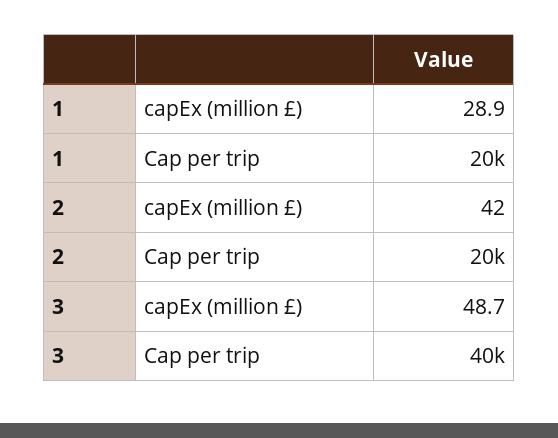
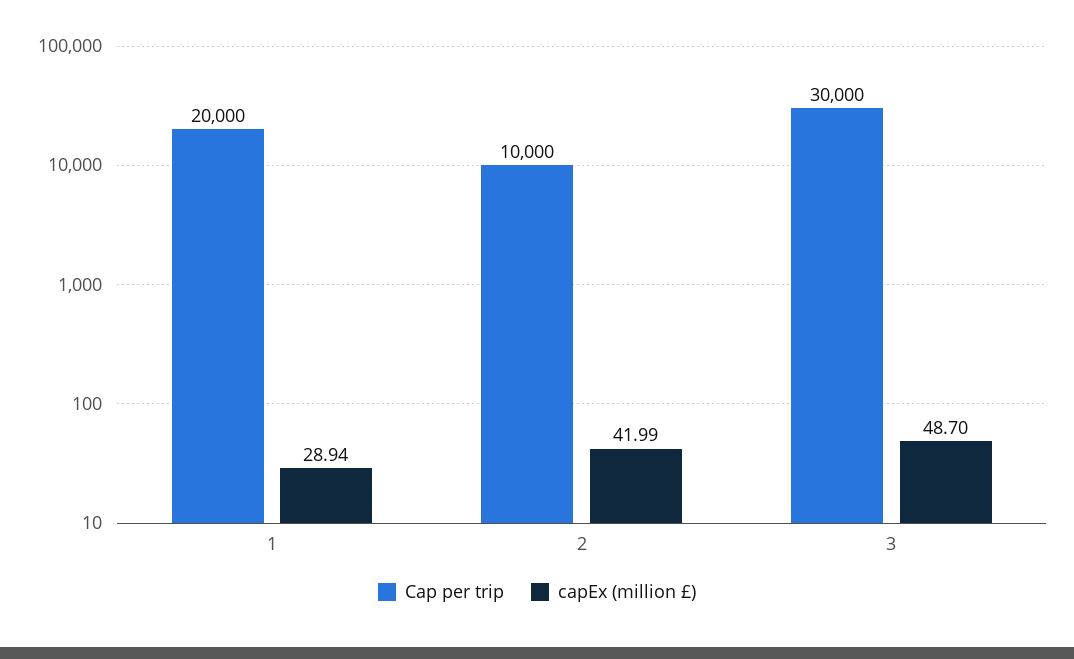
Cap per trip, 2: 20000 -> 10000
Cap per trip, 3: 40000 -> 30000

